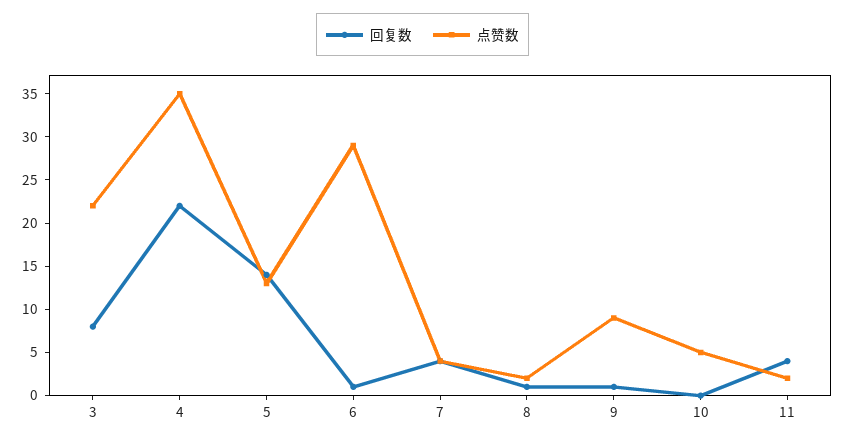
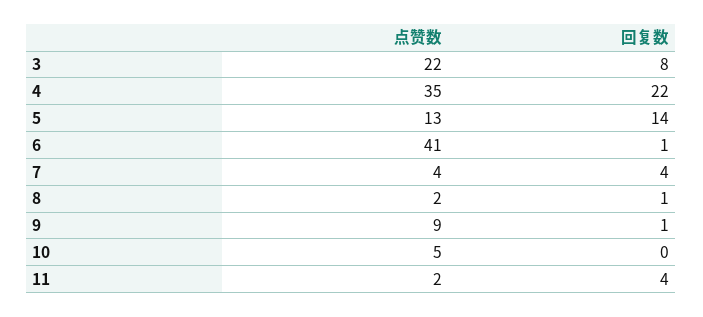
点赞数, 6: 29 -> 41

